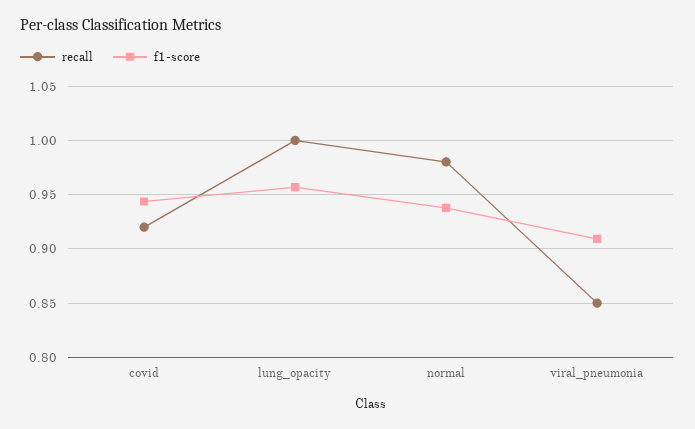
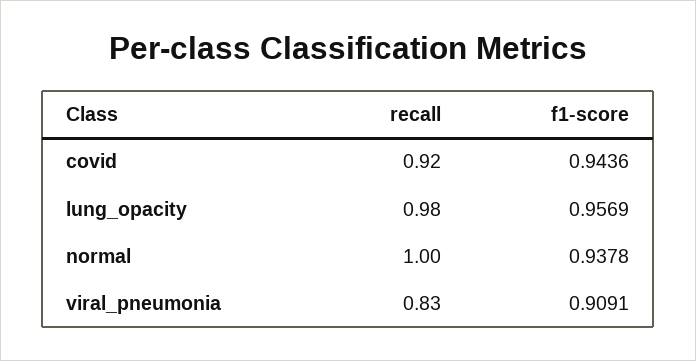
recall, lung_opacity: 1 -> 0.98
recall, normal: 0.98 -> 1
recall, viral_pneumonia: 0.85 -> 0.83

